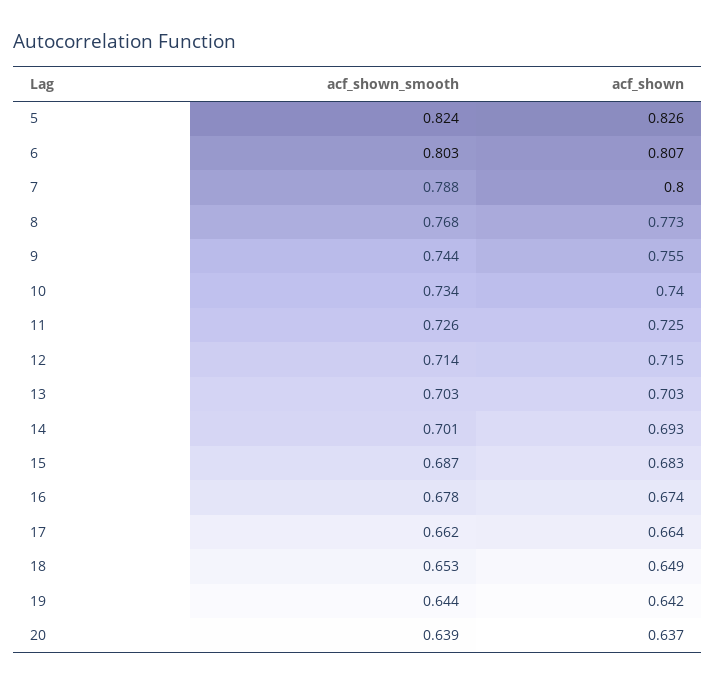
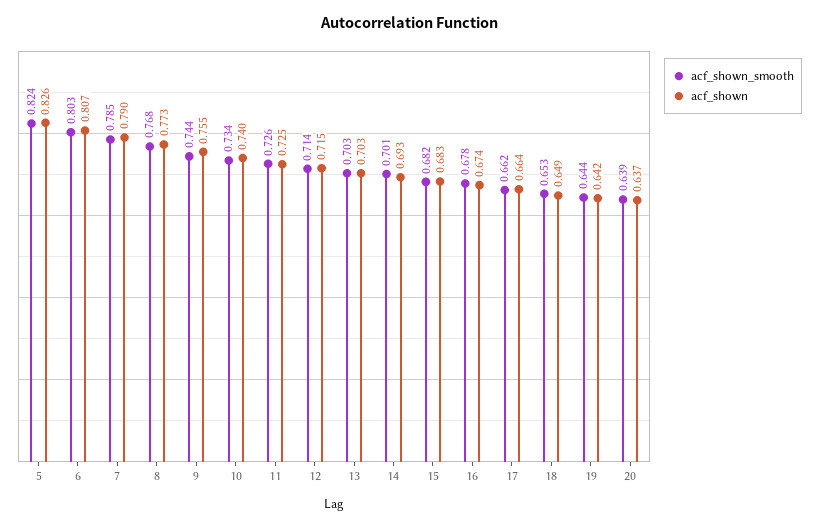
acf_shown_smooth, 7: 0.788 -> 0.785
acf_shown, 7: 0.8 -> 0.79
acf_shown_smooth, 15: 0.687 -> 0.682

